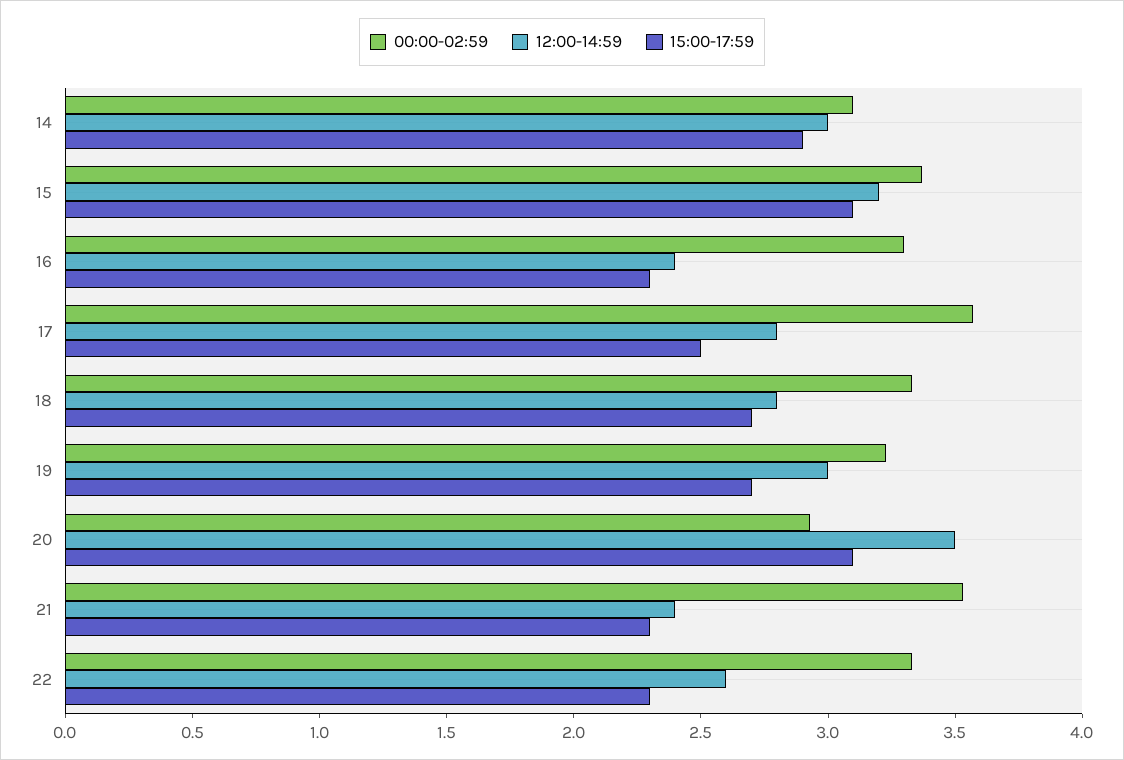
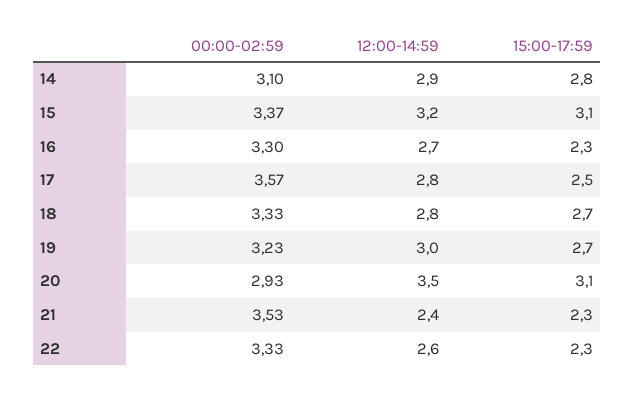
12:00-14:59, 14: 3 -> 2.9
15:00-17:59, 14: 2.9 -> 2.8
12:00-14:59, 16: 2.4 -> 2.7

